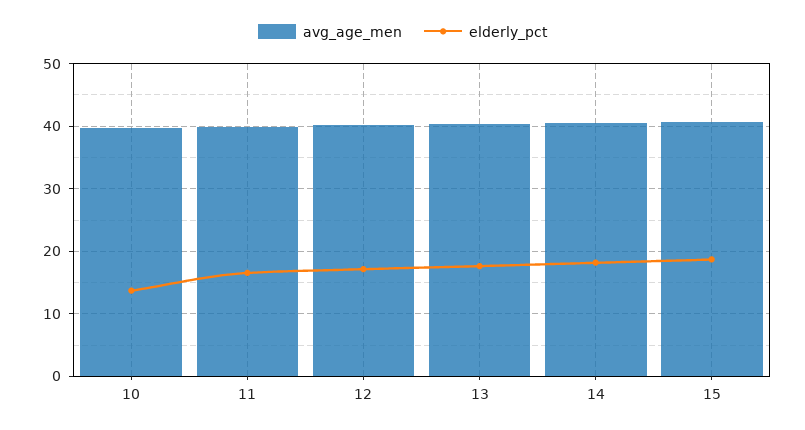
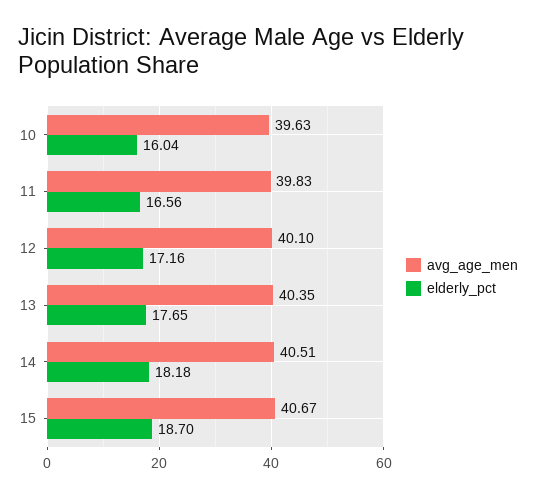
elderly_pct, 10: 14 -> 16.04

